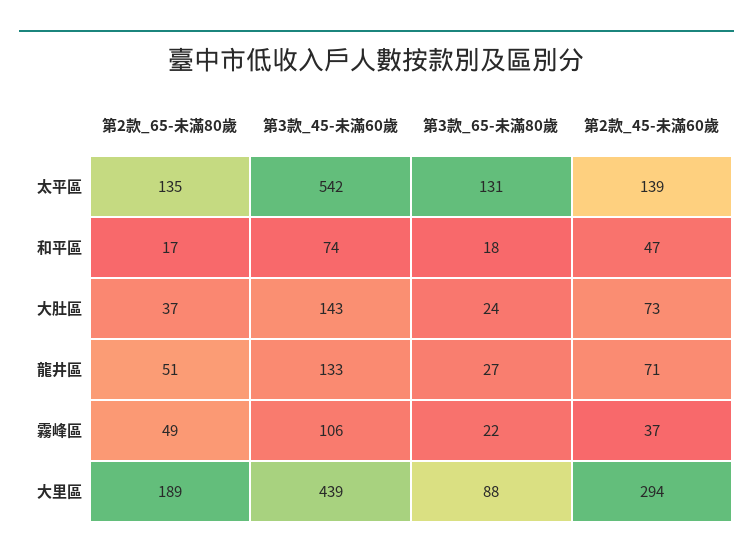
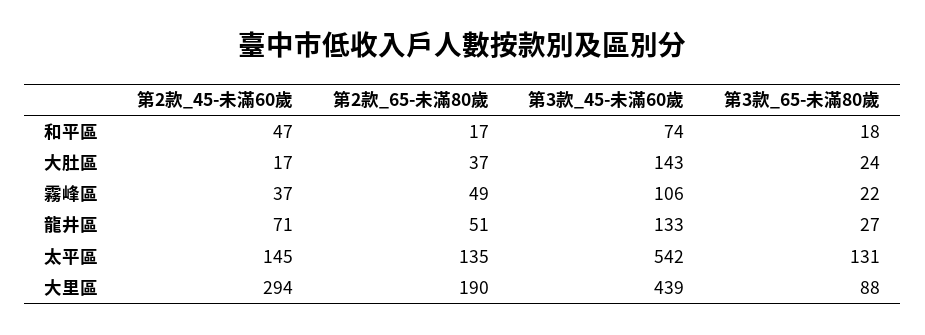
第2款_45-未滿60歲, 太平區: 139 -> 145
第2款_45-未滿60歲, 大肚區: 73 -> 17
第2款_65-未滿80歲, 大里區: 189 -> 190

